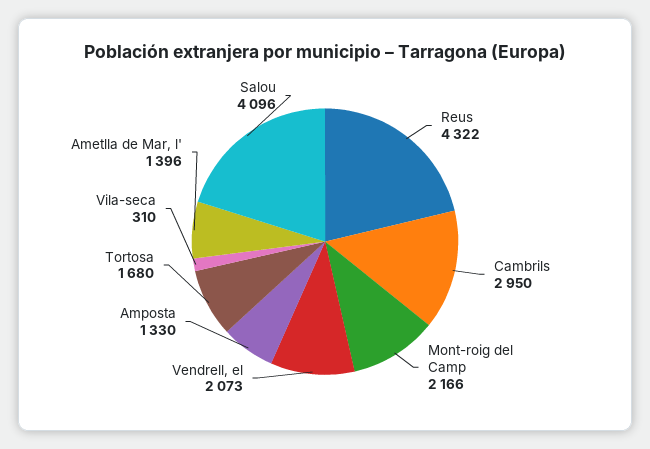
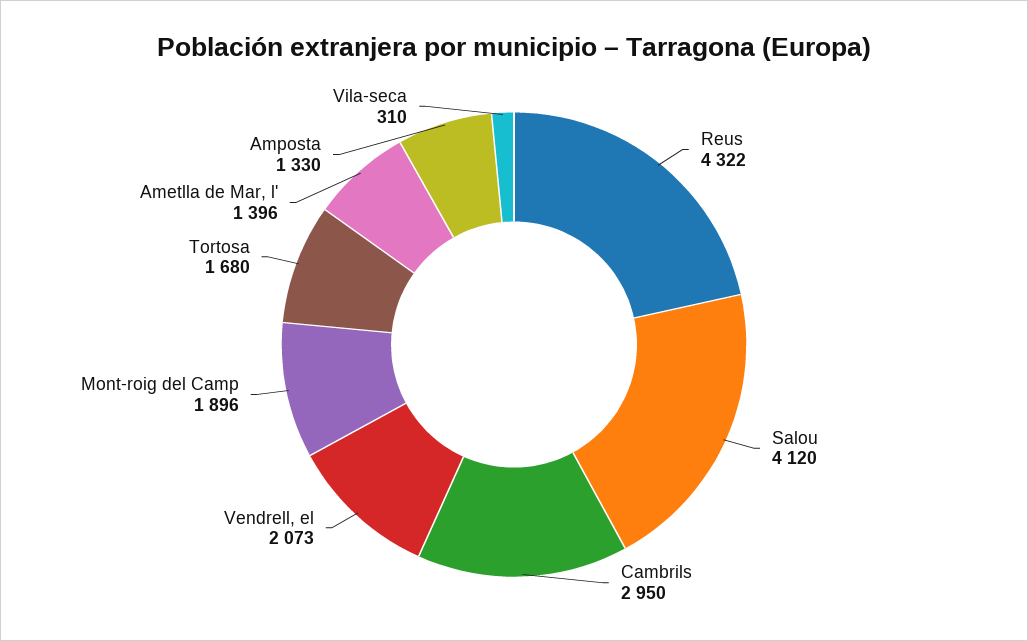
Mont-roig del Camp: 2166 -> 1896
Salou: 4096 -> 4120

